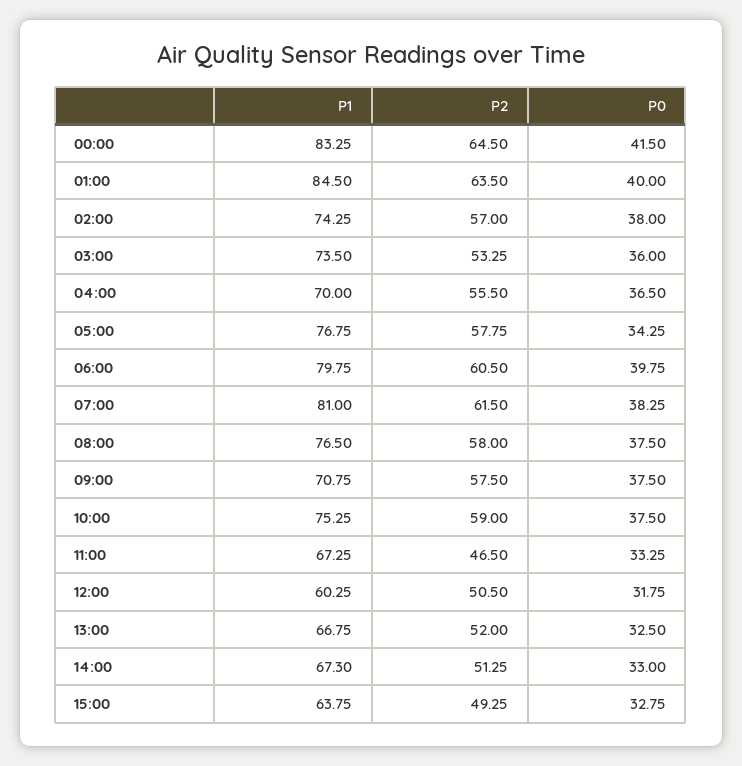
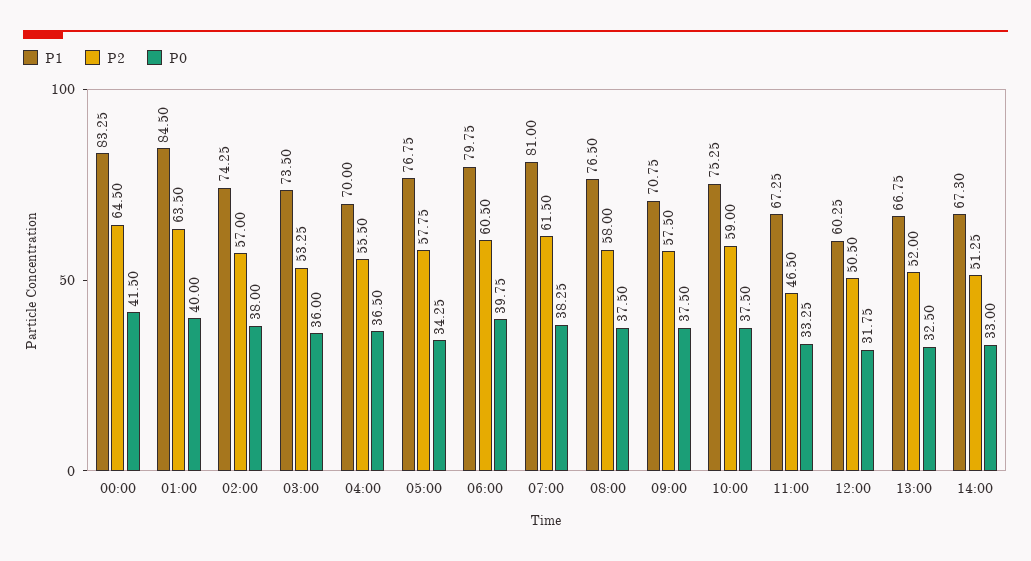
P1, 15:00: 63.75 -> none
P2, 15:00: 49.25 -> none
P0, 15:00: 32.75 -> none

